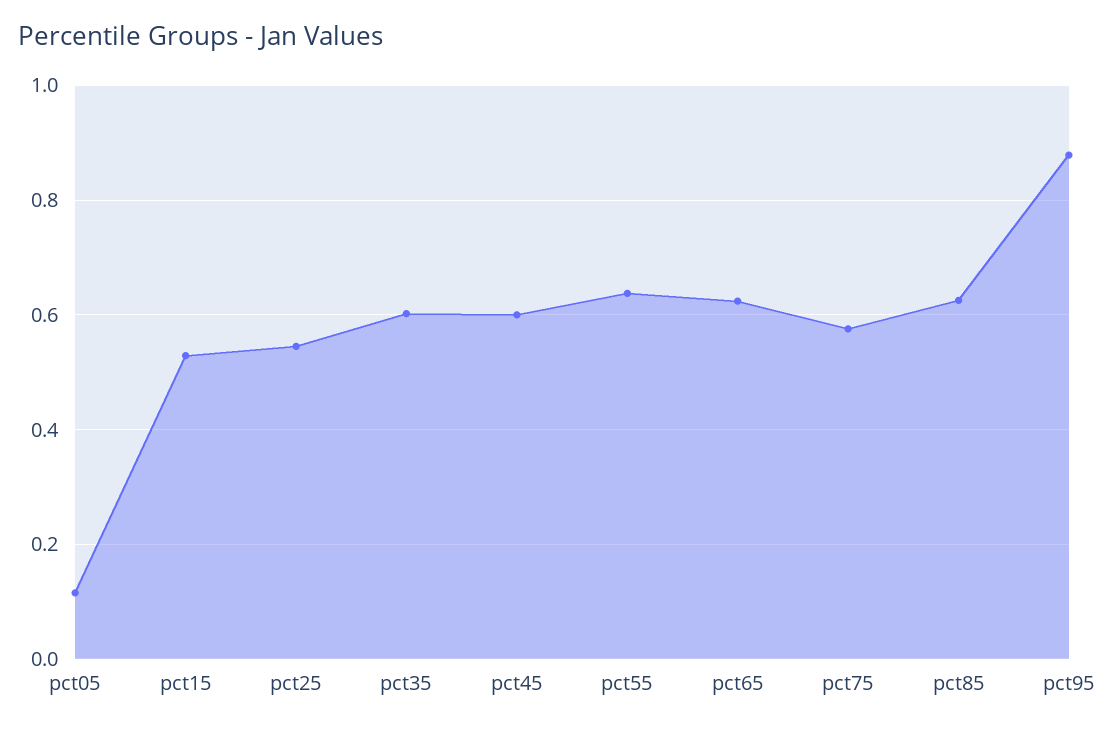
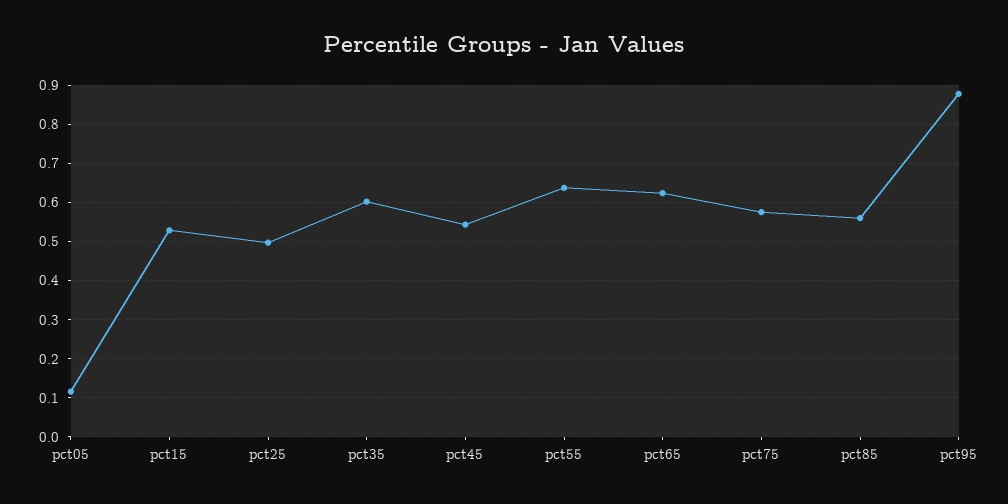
pct25: 0.54 -> 0.5
pct45: 0.6 -> 0.54
pct85: 0.62 -> 0.56

